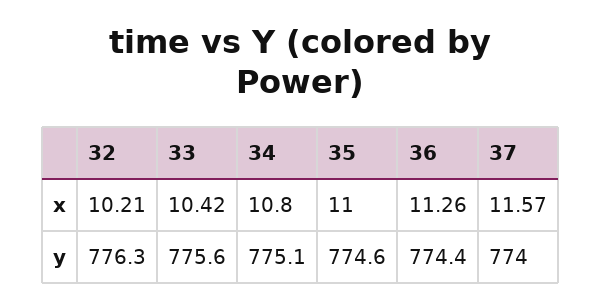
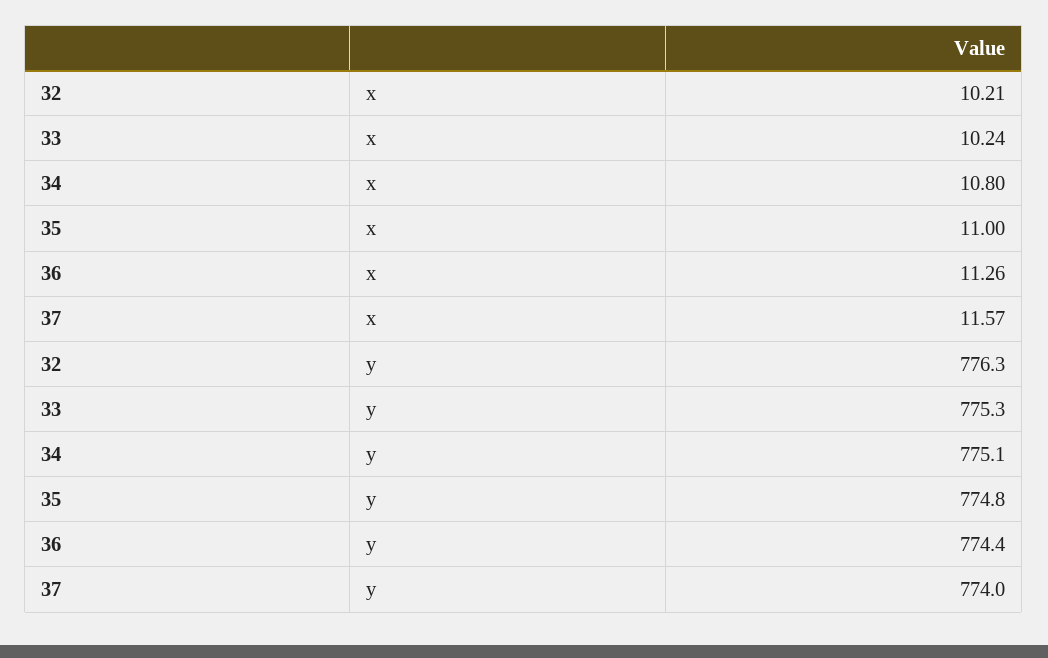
33, x: 10.42 -> 10.24
33, y: 775.6 -> 775.3
35, y: 774.6 -> 774.8

